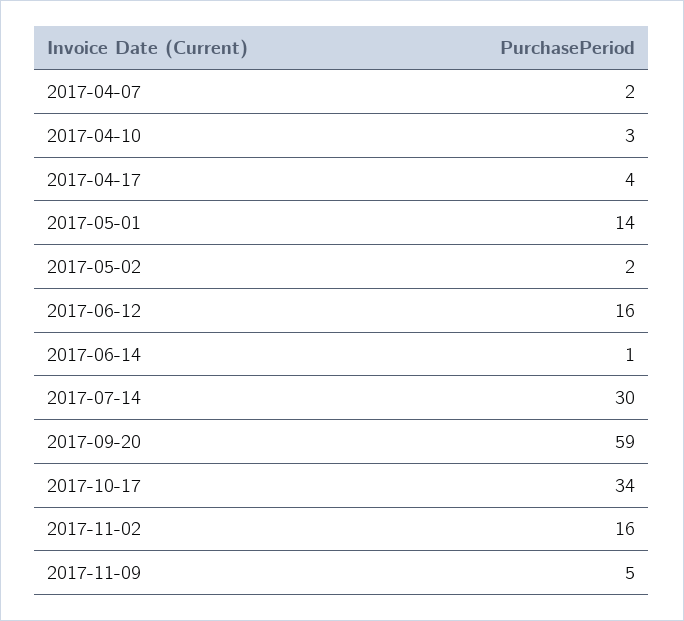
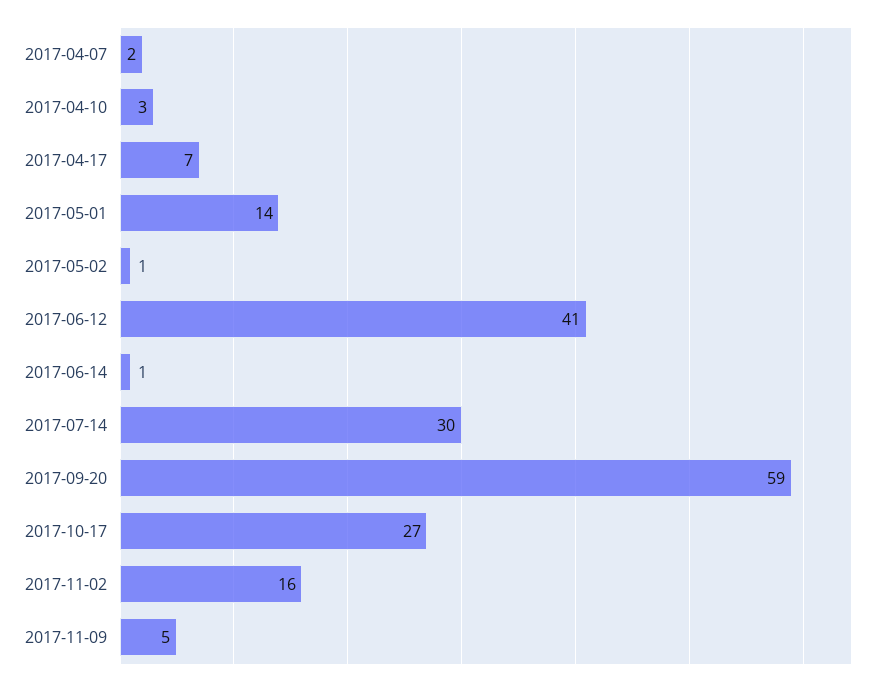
2017-04-17: 4 -> 7
2017-05-02: 2 -> 1
2017-06-12: 16 -> 41
2017-10-17: 34 -> 27

